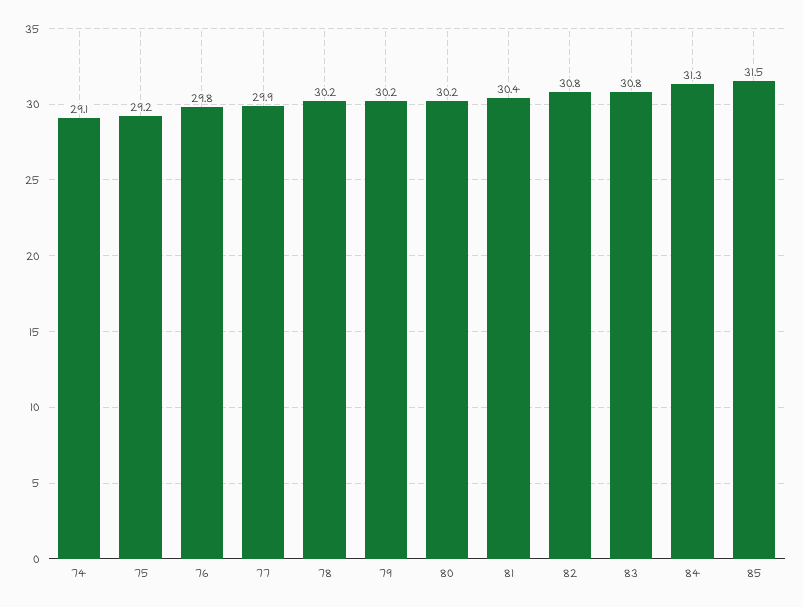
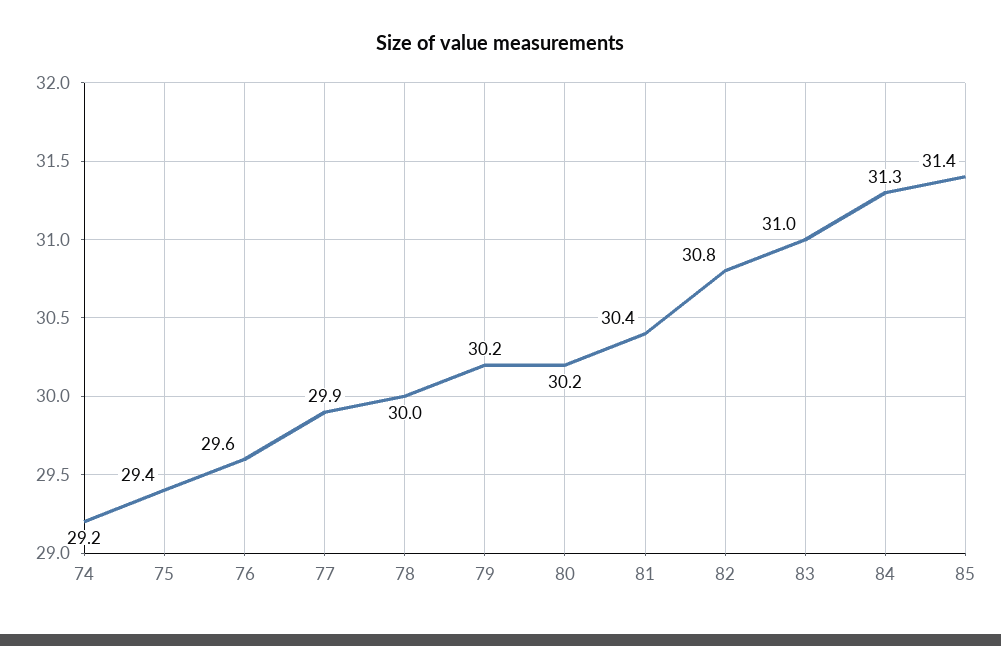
74: 29.1 -> 29.2
75: 29.2 -> 29.4
76: 29.8 -> 29.6
78: 30.2 -> 30
83: 30.8 -> 31
85: 31.5 -> 31.4

